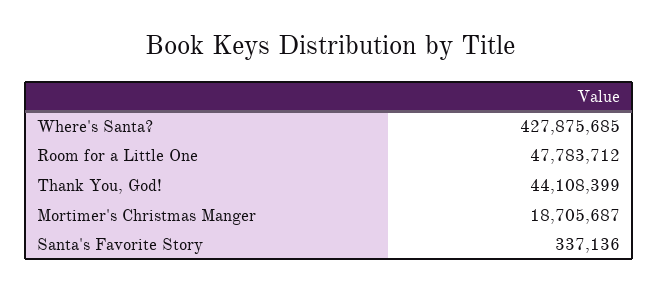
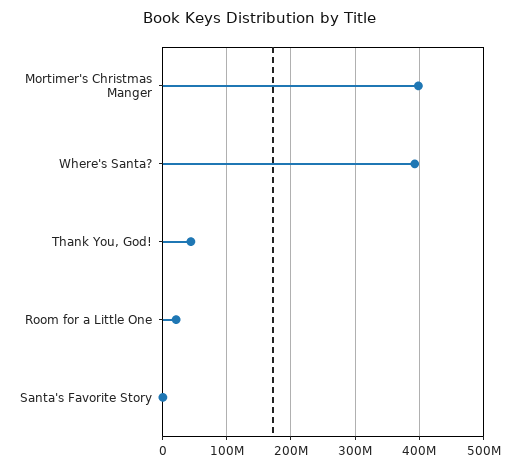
Where's Santa?: 427875685 -> 390000000
Room for a Little One: 47783712 -> 20000000
Mortimer's Christmas Manger: 18705687 -> 400000000

